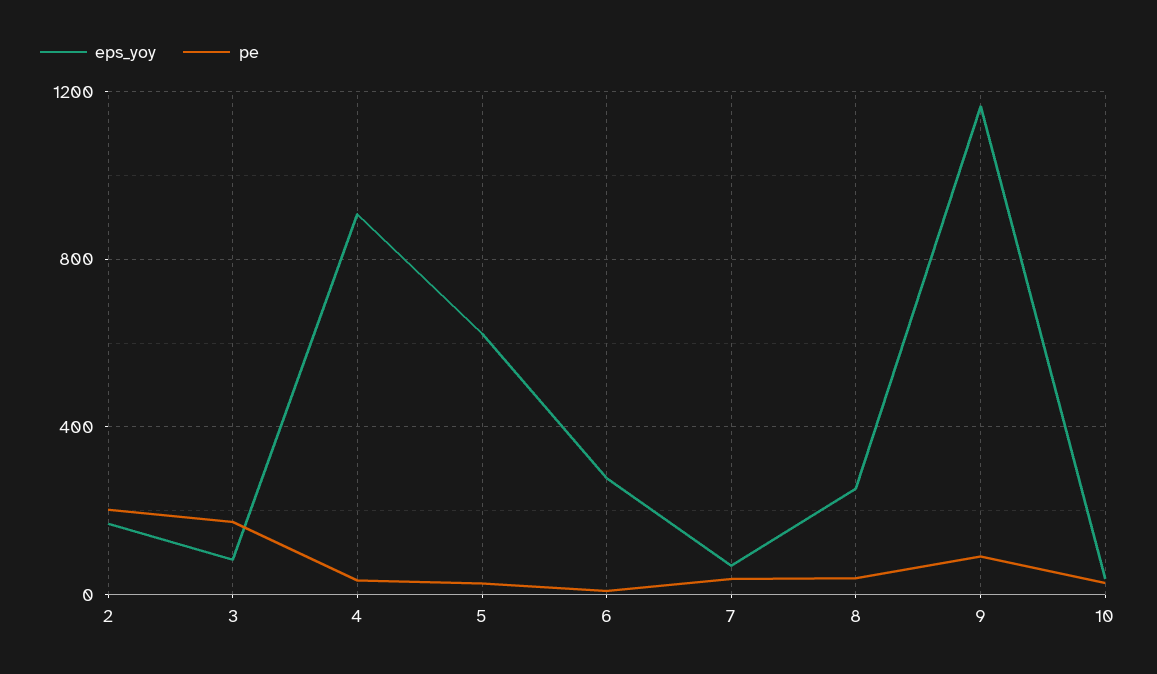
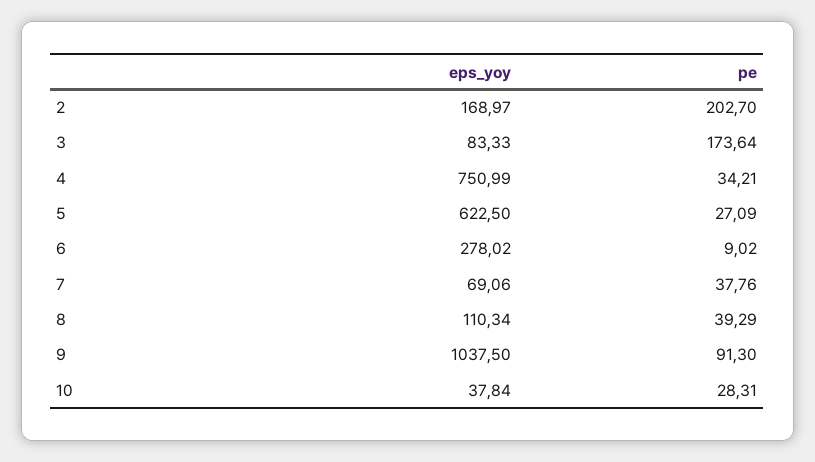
eps_yoy, 4: 900 -> 750.99
eps_yoy, 8: 250 -> 110.34
eps_yoy, 9: 1150 -> 1037.5

